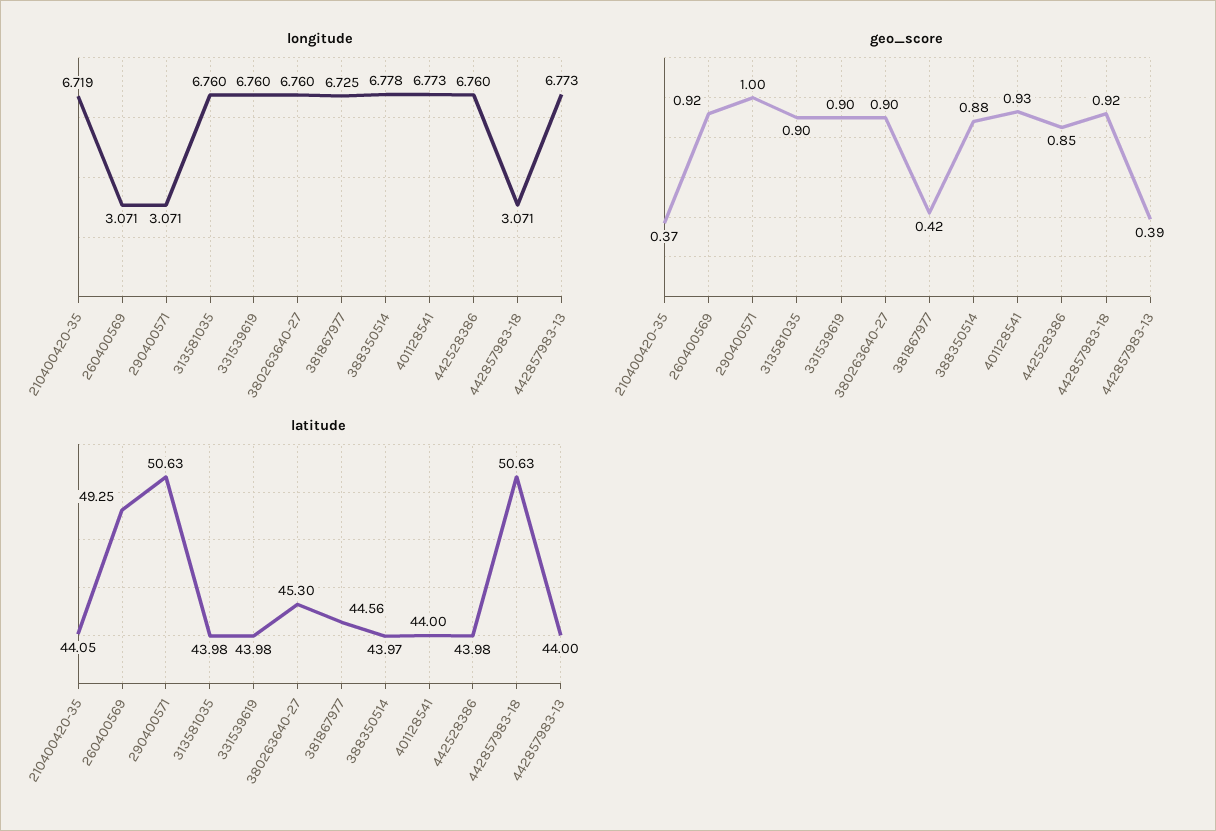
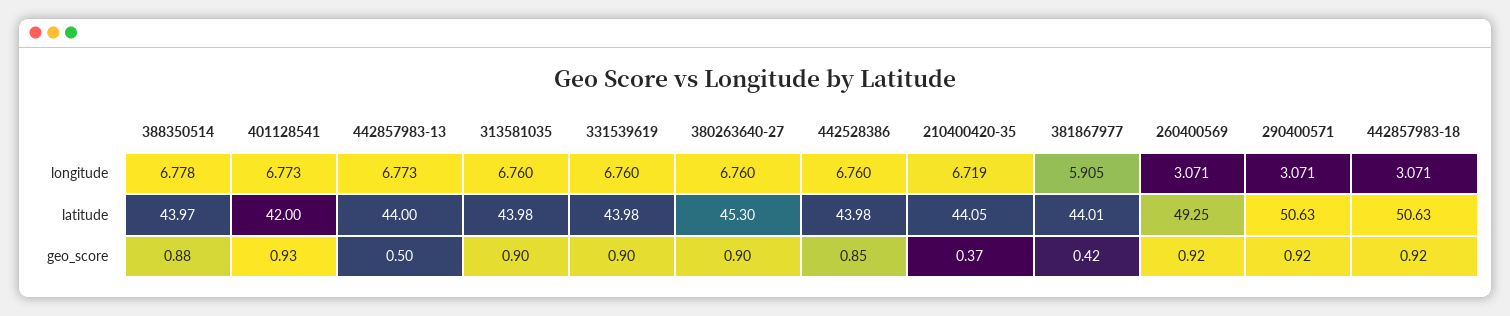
longitude, 381867977: 6.725 -> 5.905
geo_score, 290400571: 1 -> 0.92
geo_score, 442857983-13: 0.39 -> 0.5
latitude, 381867977: 44.56 -> 44.01
latitude, 401128541: 44 -> 42

